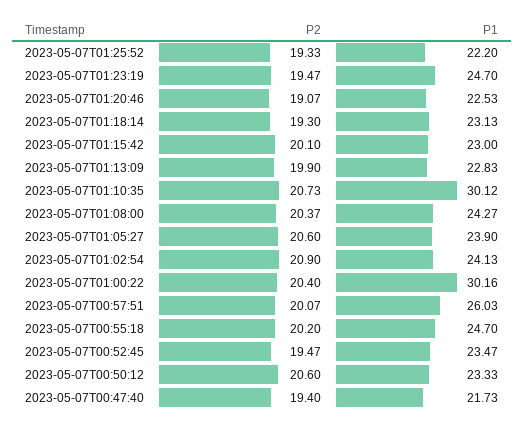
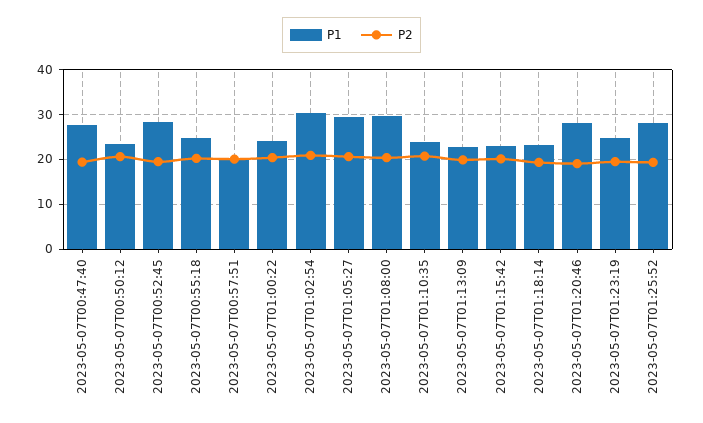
P1, 2023-05-07T01:25:52: 22.2 -> 28
P1, 2023-05-07T01:20:46: 22.53 -> 28
P1, 2023-05-07T01:10:35: 30.12 -> 24
P1, 2023-05-07T01:08:00: 24.27 -> 30
P1, 2023-05-07T01:05:27: 23.9 -> 30
P1, 2023-05-07T01:02:54: 24.13 -> 30
P1, 2023-05-07T01:00:22: 30.16 -> 24
P1, 2023-05-07T00:57:51: 26.03 -> 20
P1, 2023-05-07T00:52:45: 23.47 -> 28
P1, 2023-05-07T00:47:40: 21.73 -> 28

